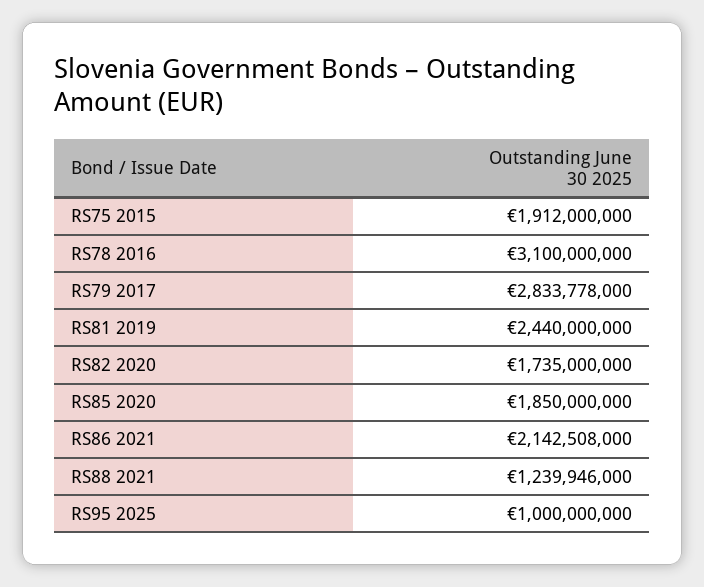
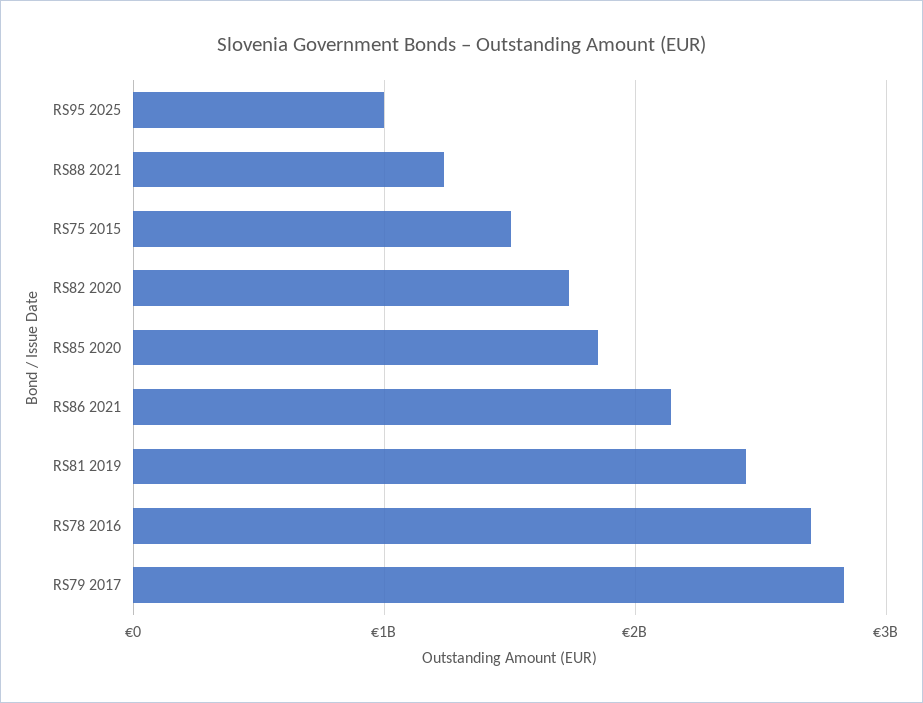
RS75 2015: 1912000000 -> 1500000000
RS78 2016: 3100000000 -> 2700000000

